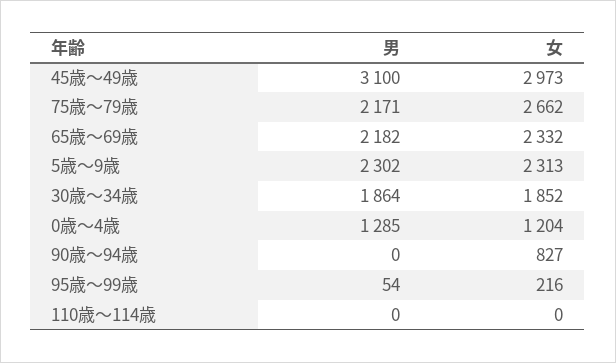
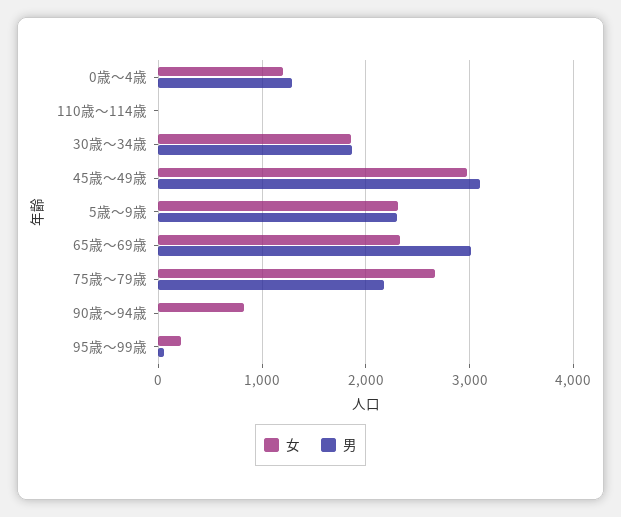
男, 65歳～69歳: 2182 -> 3000

